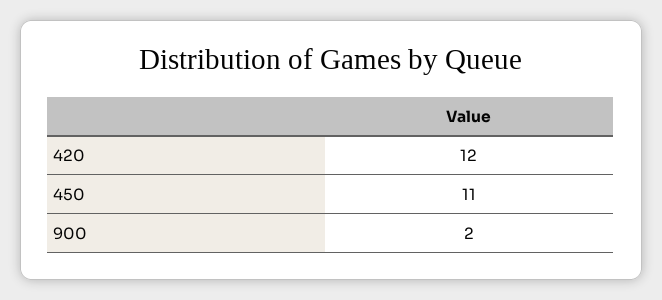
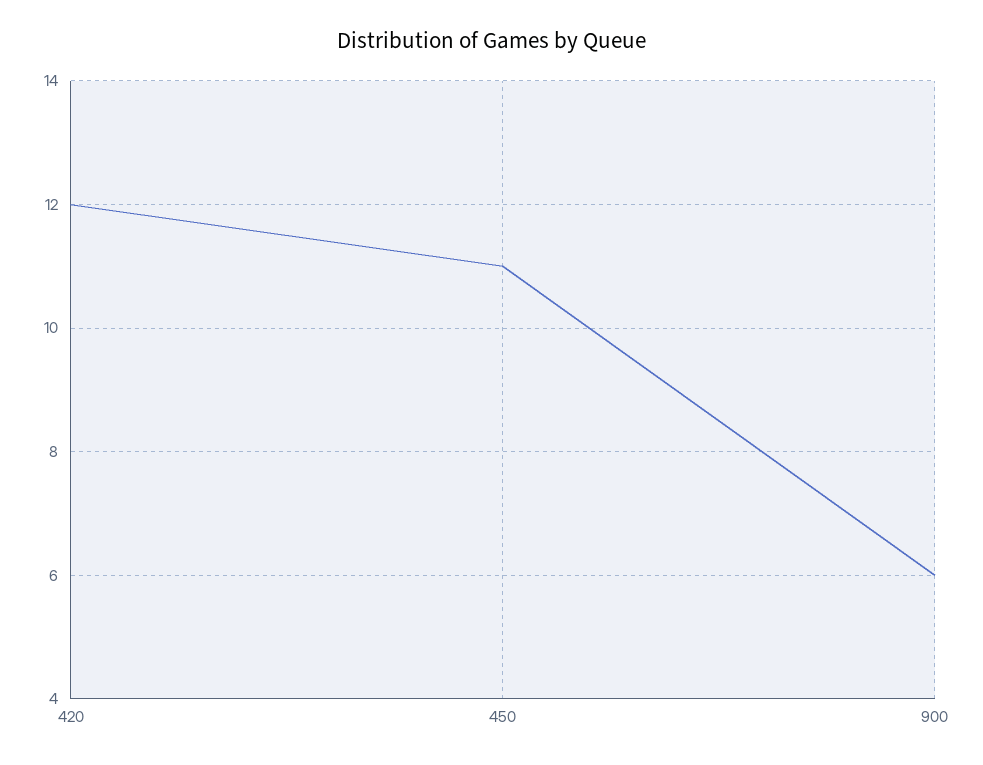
900: 2 -> 6

